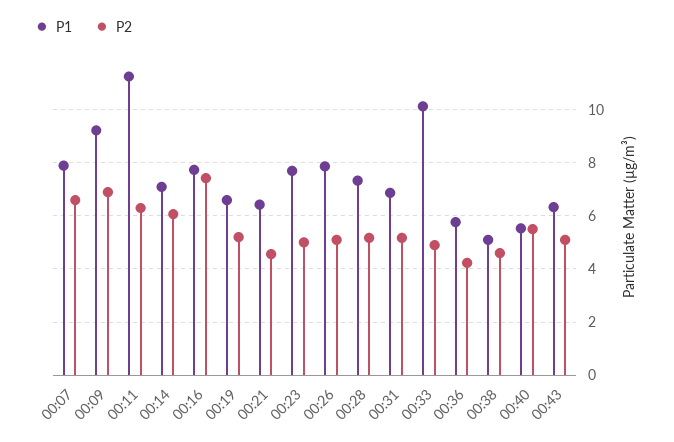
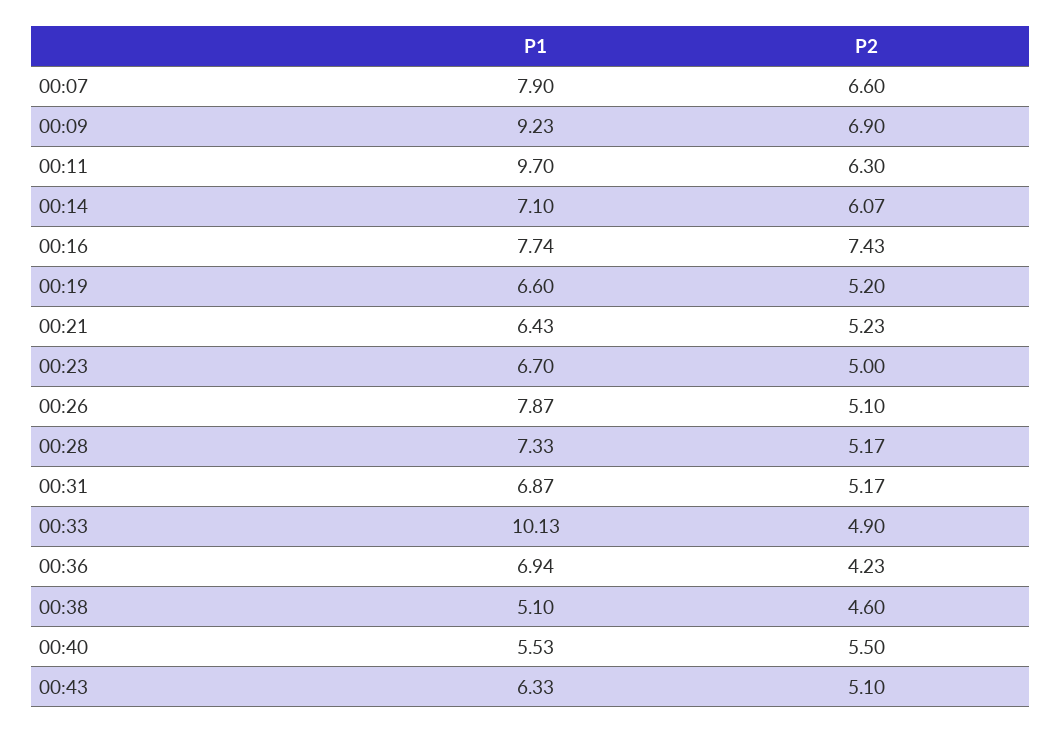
P1, 00:11: 11.25 -> 9.7
P2, 00:21: 4.5 -> 5.23
P1, 00:23: 7.75 -> 6.7
P1, 00:36: 5.75 -> 6.94

